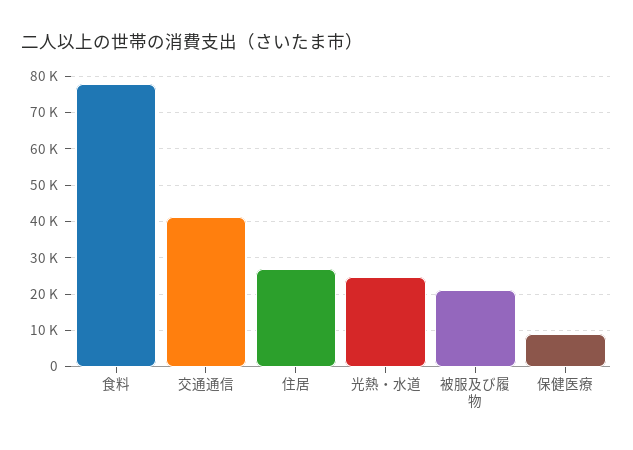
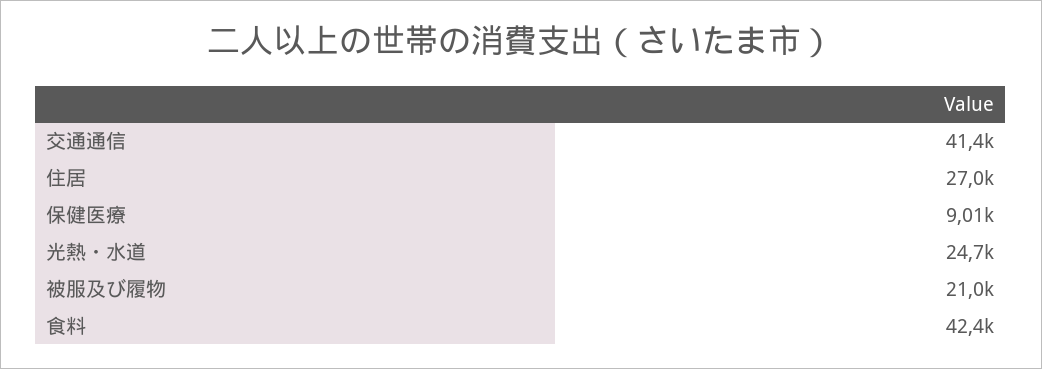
食料: 78000 -> 42400

